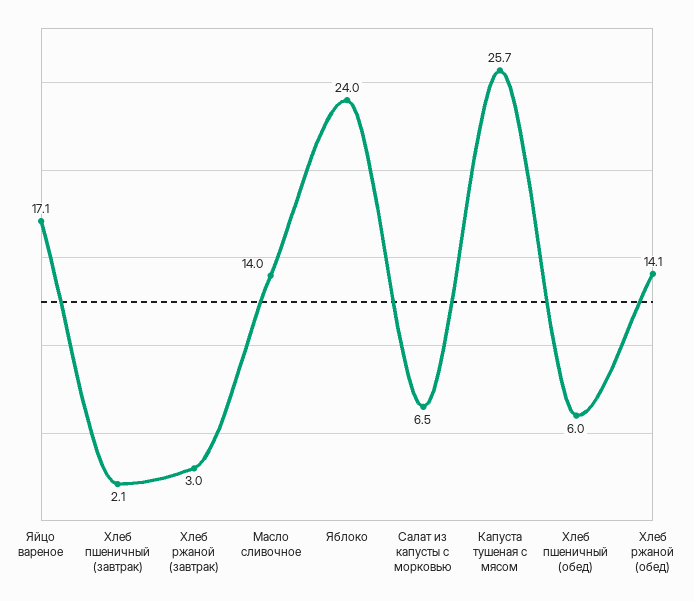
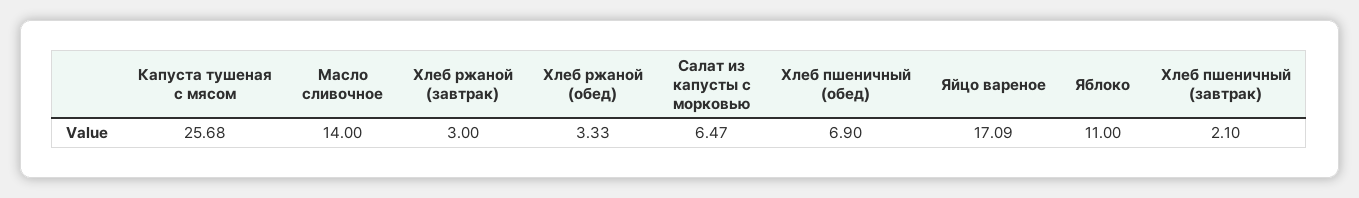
Яблоко: 24 -> 11
Хлеб пшеничный (обед): 6 -> 6.9
Хлеб ржаной (обед): 14.1 -> 3.33

